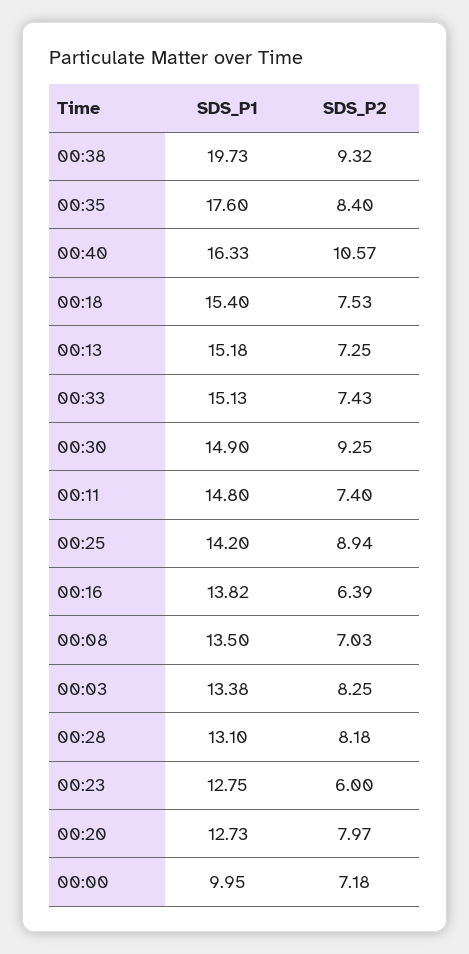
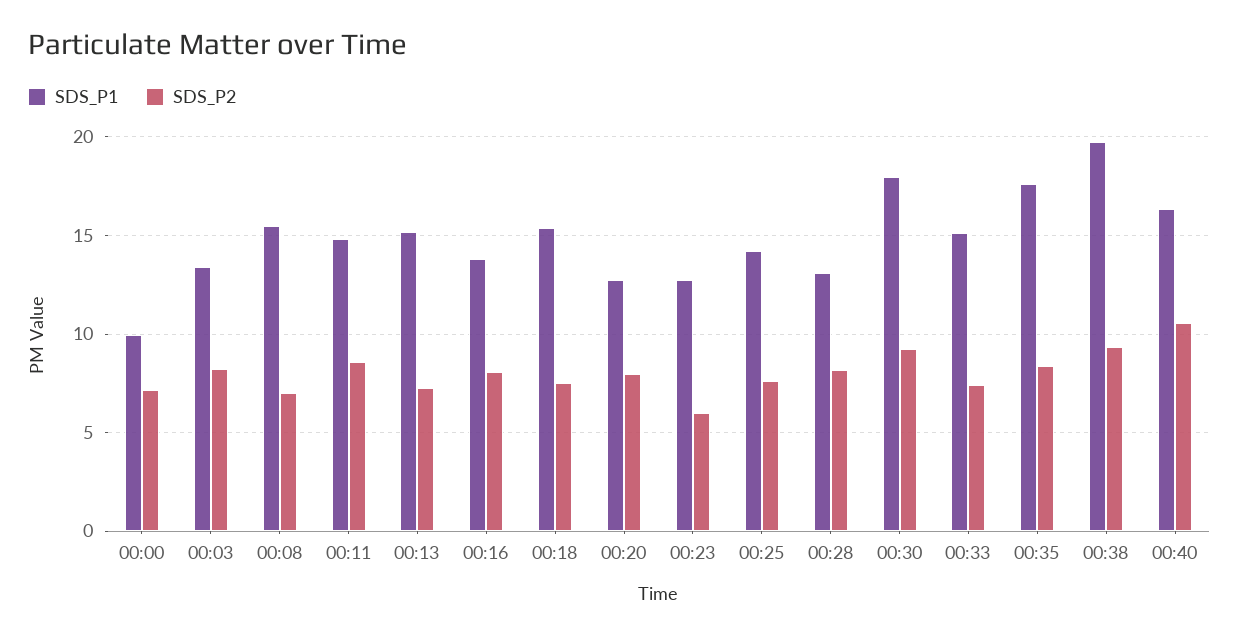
SDS_P1, 00:30: 14.9 -> 18
SDS_P2, 00:11: 7.4 -> 8.5
SDS_P2, 00:25: 8.94 -> 7.5
SDS_P2, 00:16: 6.39 -> 8
SDS_P1, 00:08: 13.5 -> 15.5

